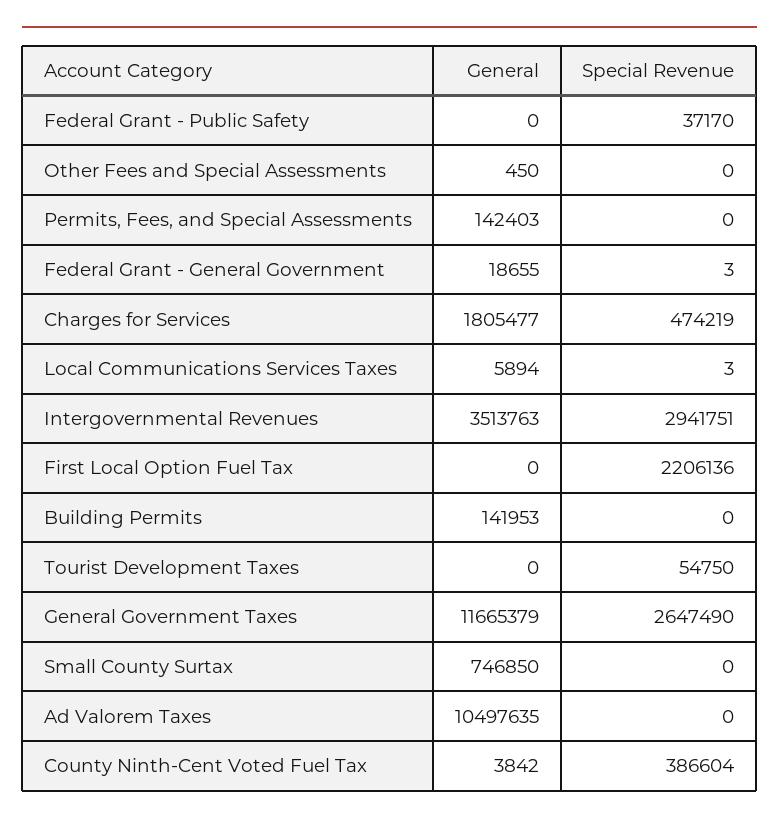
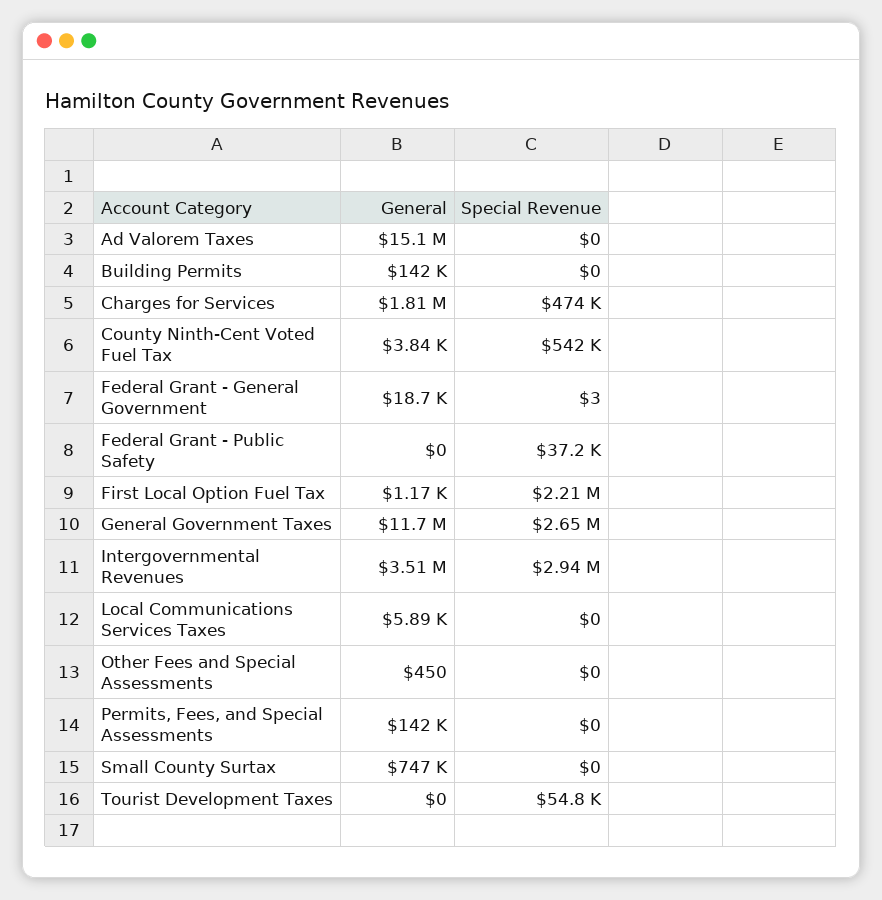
Special Revenue, Local Communications Services Taxes: 3 -> 0
General, First Local Option Fuel Tax: 0 -> 1170
General, Ad Valorem Taxes: 10497635 -> 15100000
Special Revenue, County Ninth-Cent Voted Fuel Tax: 386604 -> 542000

